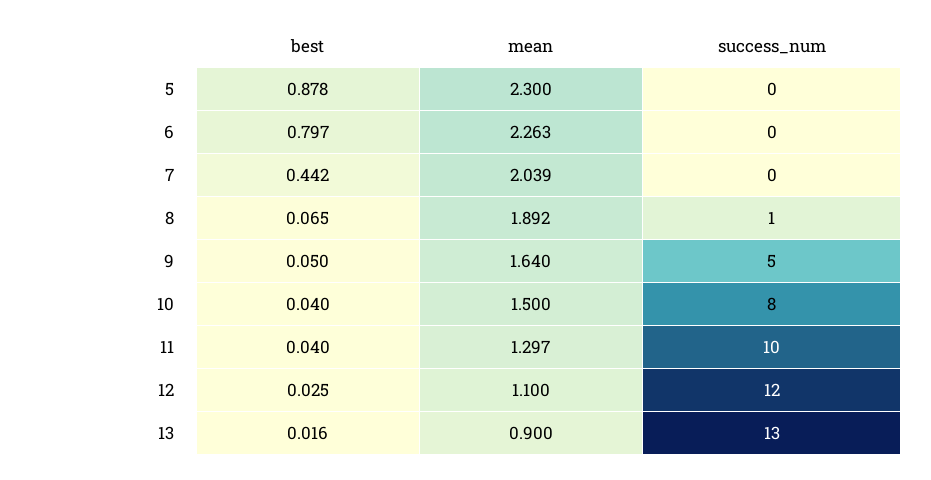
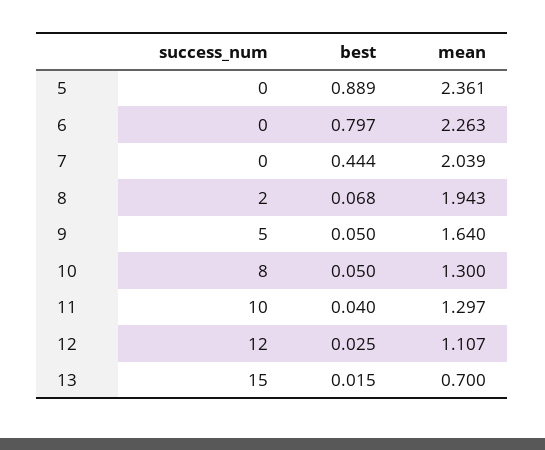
best, 5: 0.878 -> 0.889
mean, 5: 2.3 -> 2.361
best, 7: 0.442 -> 0.444
best, 8: 0.065 -> 0.068
mean, 8: 1.892 -> 1.943
success_num, 8: 1 -> 2
best, 10: 0.04 -> 0.05
mean, 10: 1.5 -> 1.3
mean, 12: 1.1 -> 1.107
best, 13: 0.016 -> 0.015
mean, 13: 0.9 -> 0.7
success_num, 13: 13 -> 15

